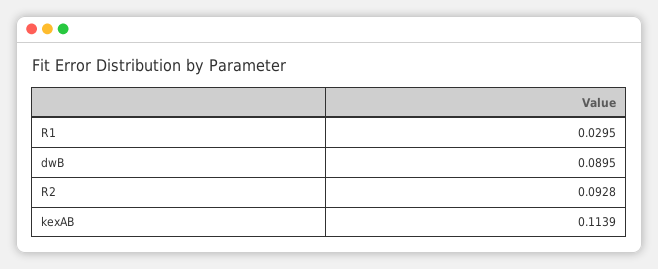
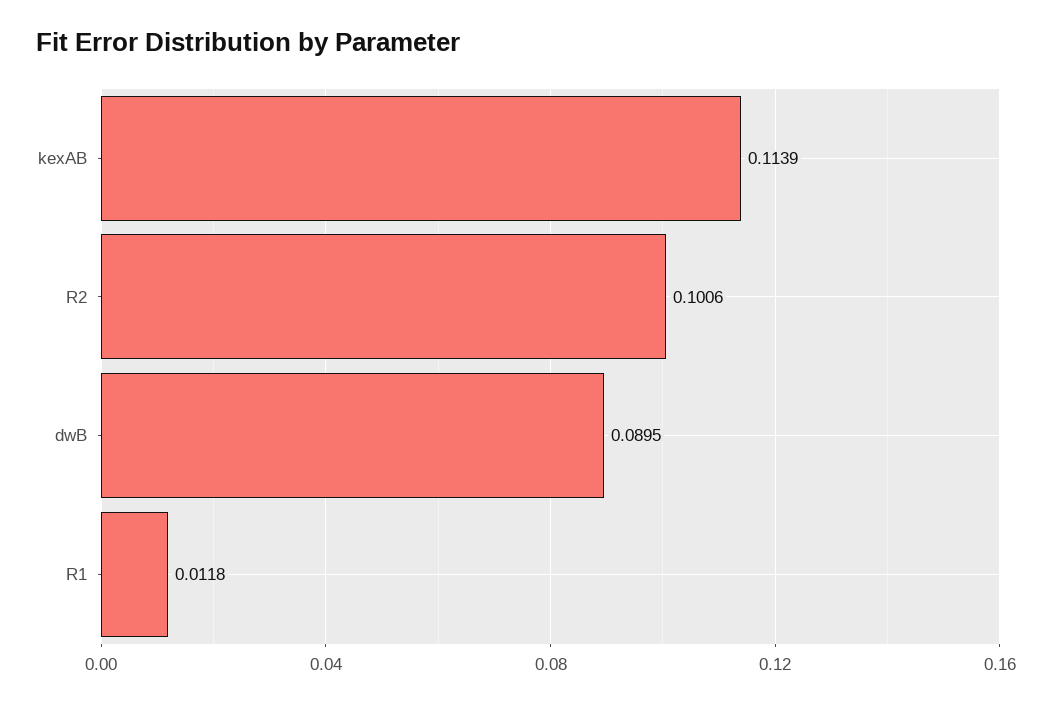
R1: 0.0295 -> 0.0118
R2: 0.0928 -> 0.1006

